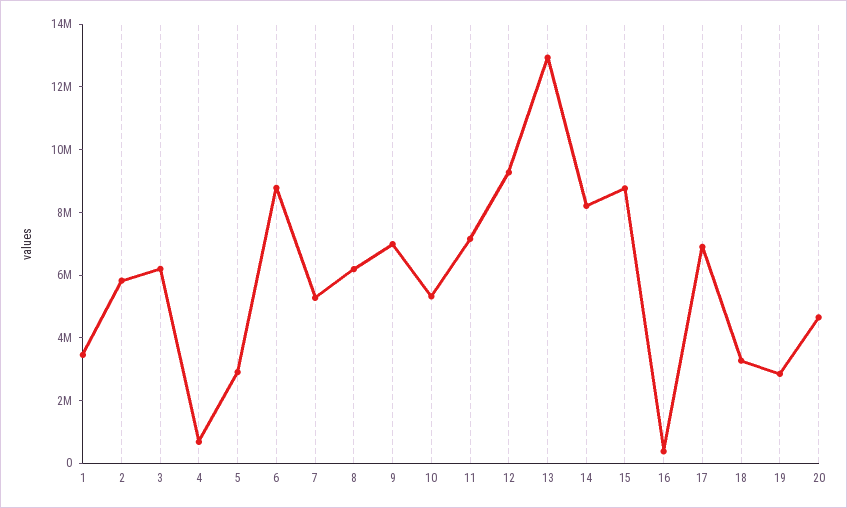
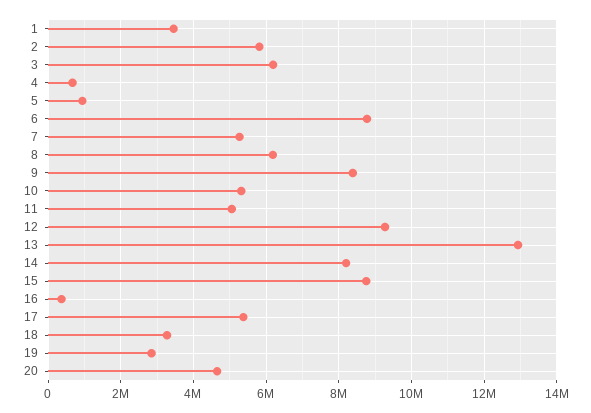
5: 3000000 -> 1000000
9: 7000000 -> 8400000
11: 7000000 -> 5000000
17: 7000000 -> 5400000

